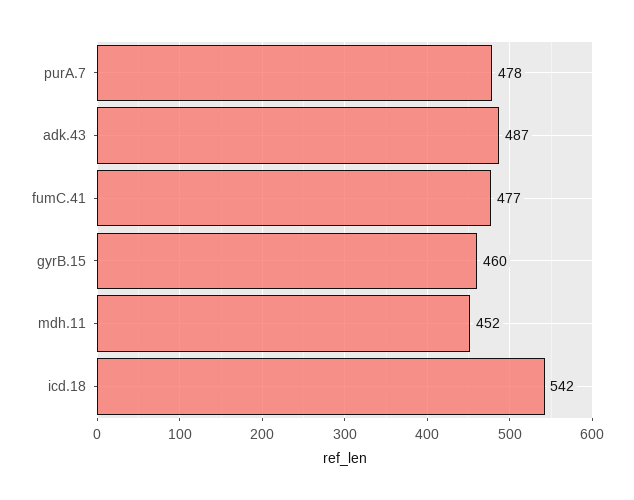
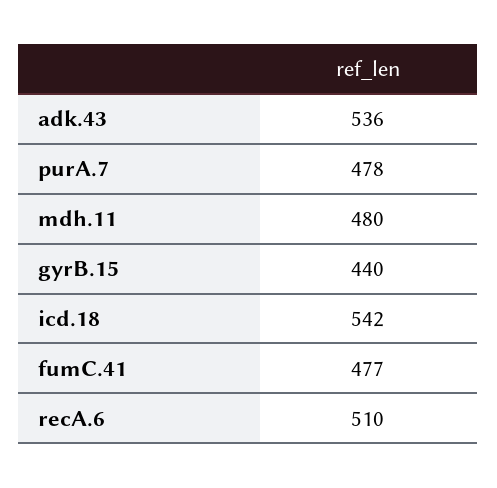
adk.43: 487 -> 536
gyrB.15: 460 -> 440
mdh.11: 452 -> 480
recA.6: none -> 510

